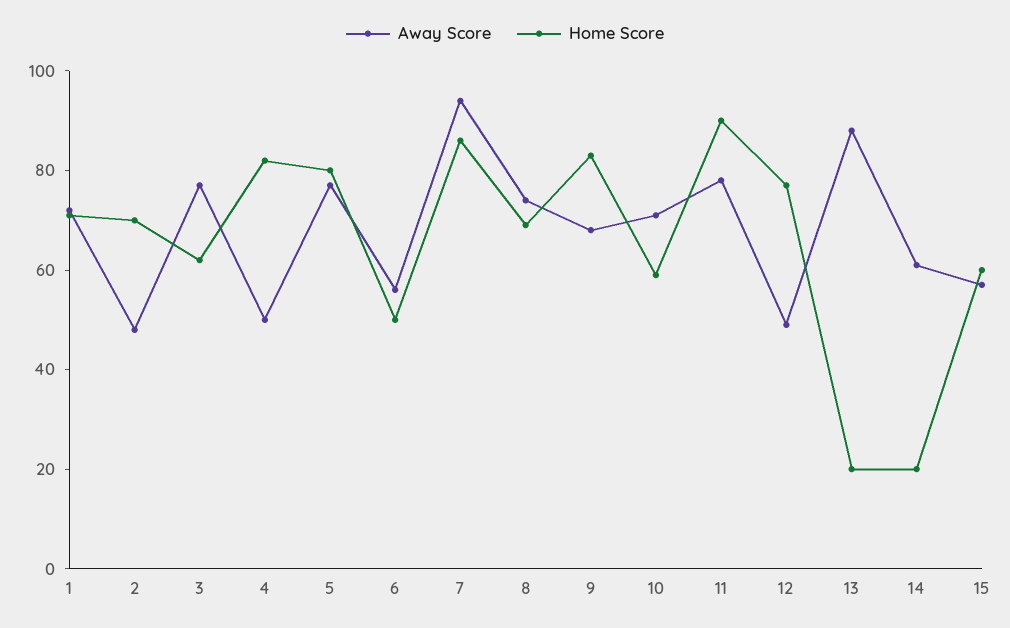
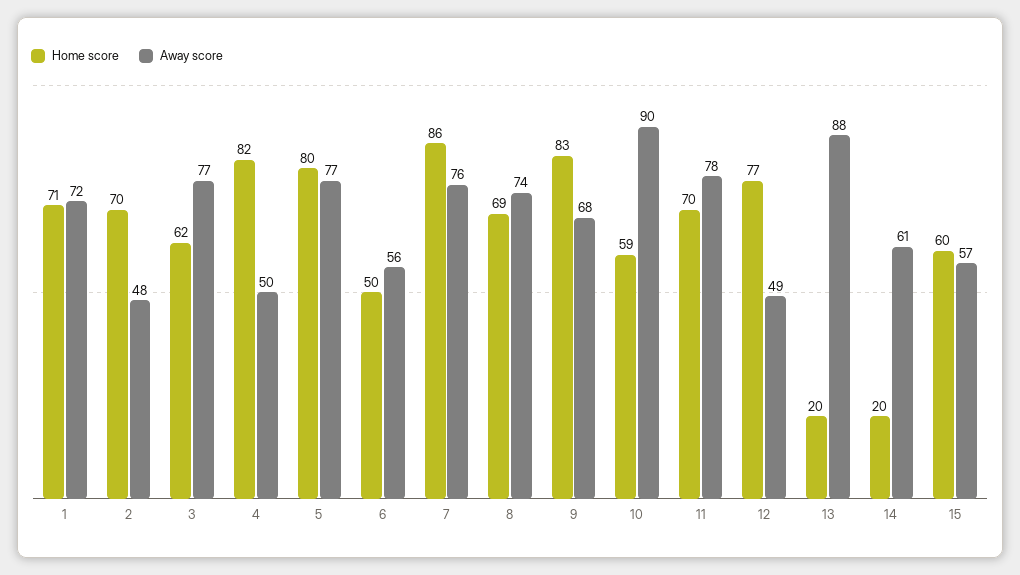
Away Score, 7: 95 -> 76
Away Score, 10: 70 -> 90
Home Score, 11: 90 -> 70

